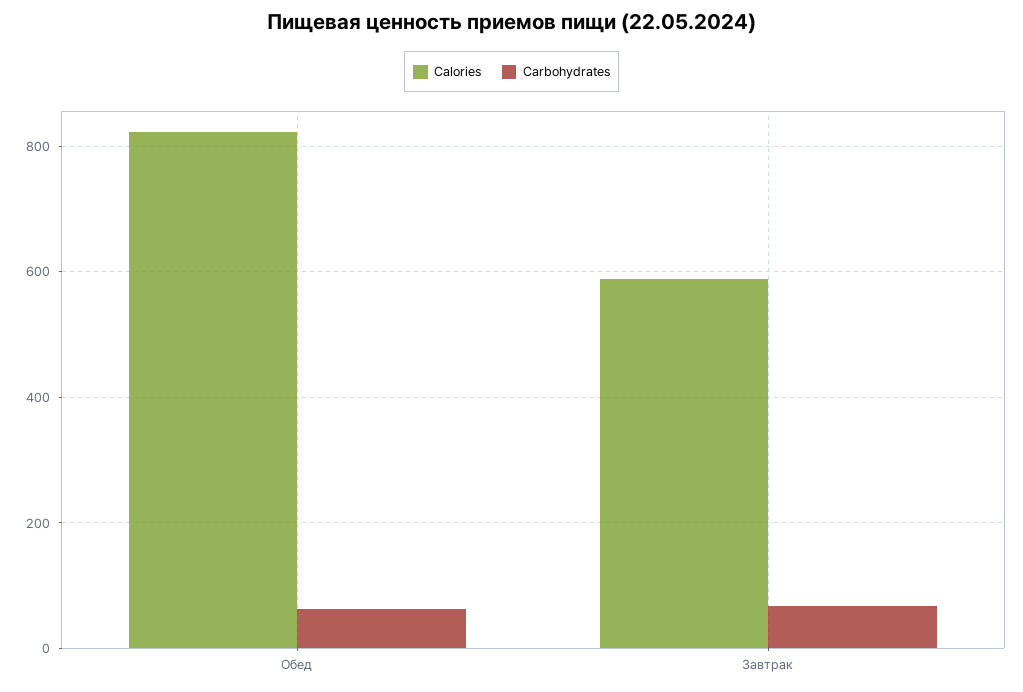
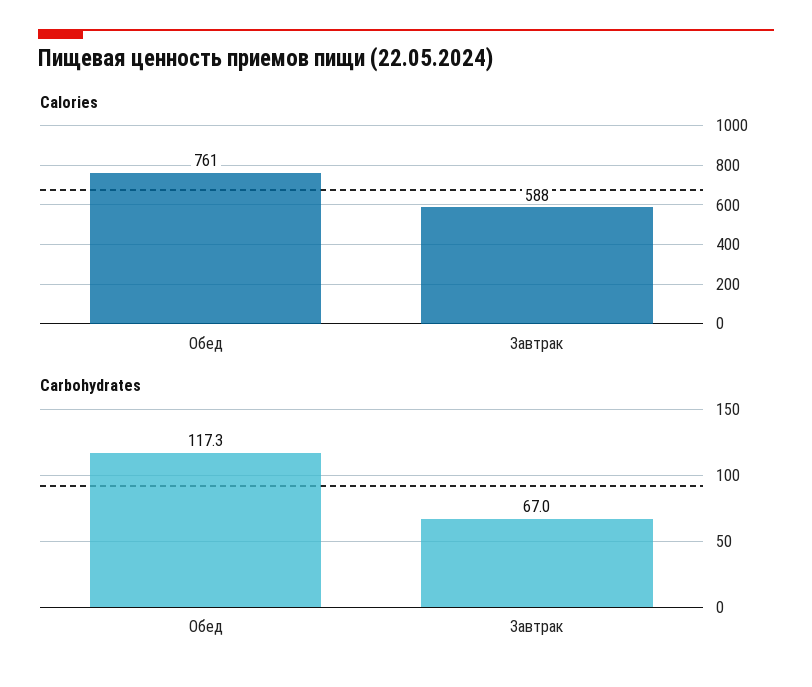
Calories, Обед: 820 -> 761
Carbohydrates, Обед: 60 -> 117.3

